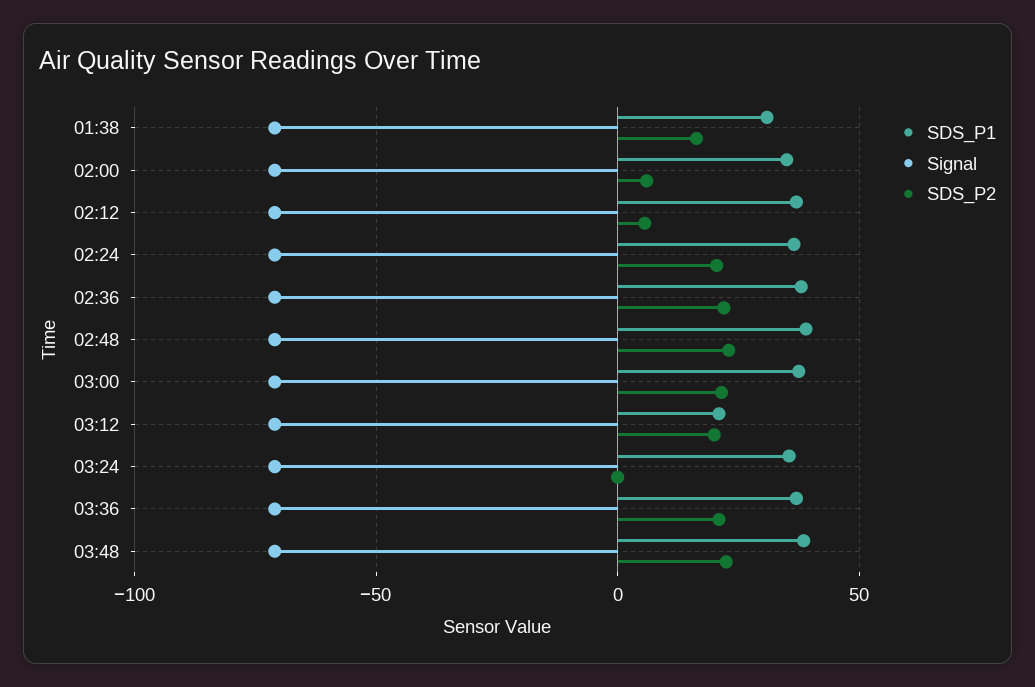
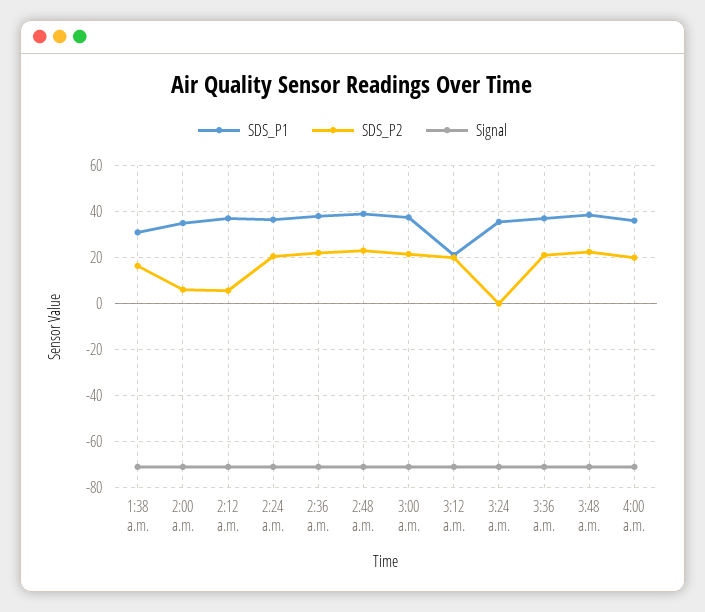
SDS_P1, 4:00 a.m.: none -> 35
SDS_P2, 4:00 a.m.: none -> 20
Signal, 4:00 a.m.: none -> -70

